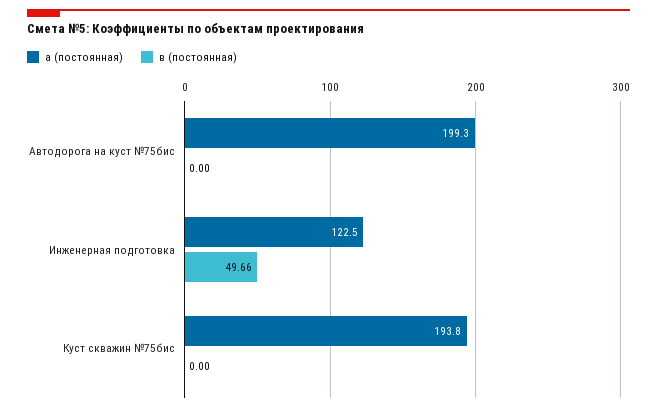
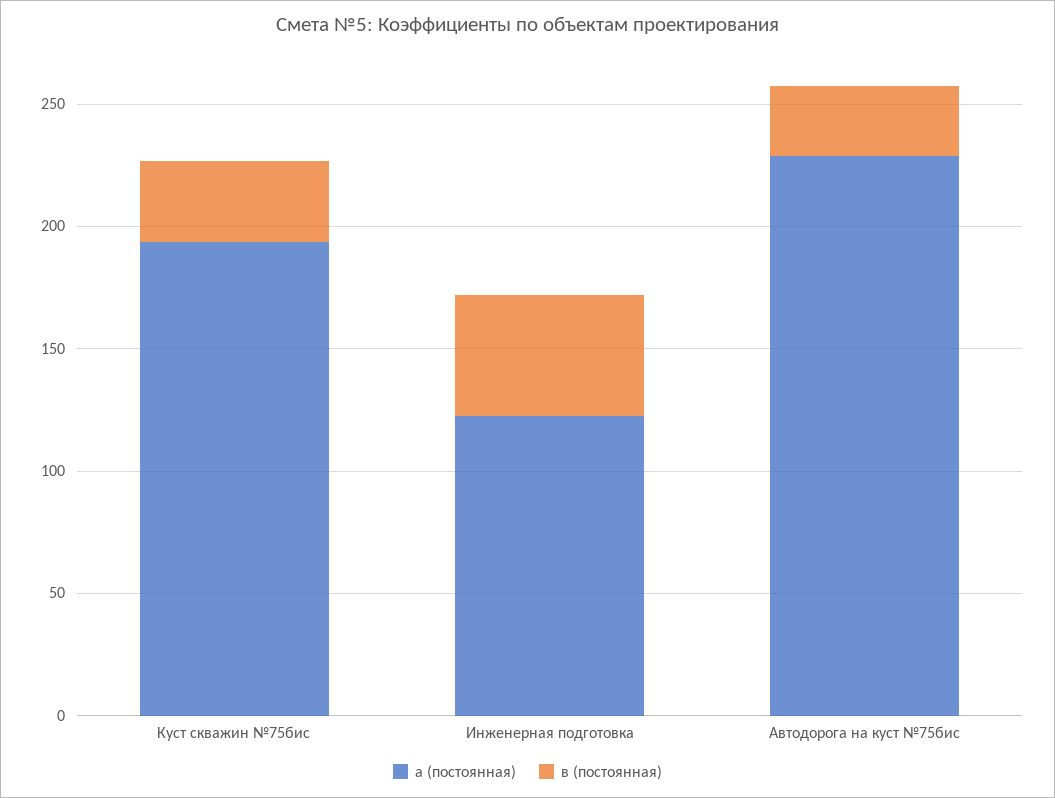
а (постоянная), Автодорога на куст №75бис: 199.3 -> 230
в (постоянная), Автодорога на куст №75бис: 0 -> 30
в (постоянная), Куст скважин №75бис: 0 -> 30

